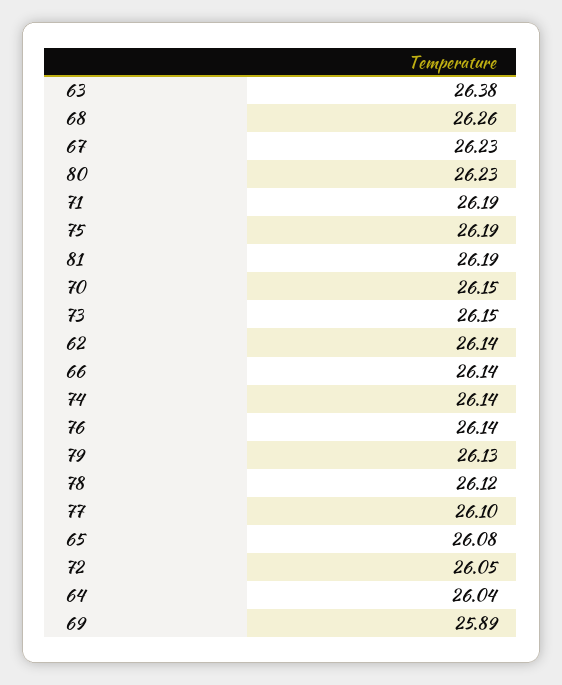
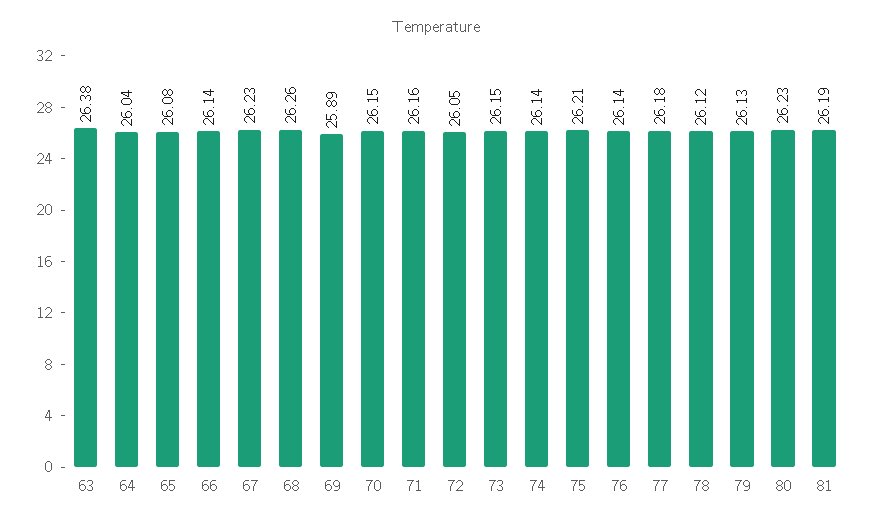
71: 26.19 -> 26.16
75: 26.19 -> 26.21
62: 26.14 -> none
77: 26.1 -> 26.18

